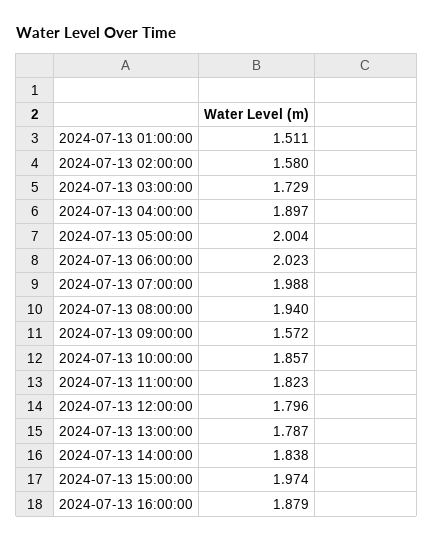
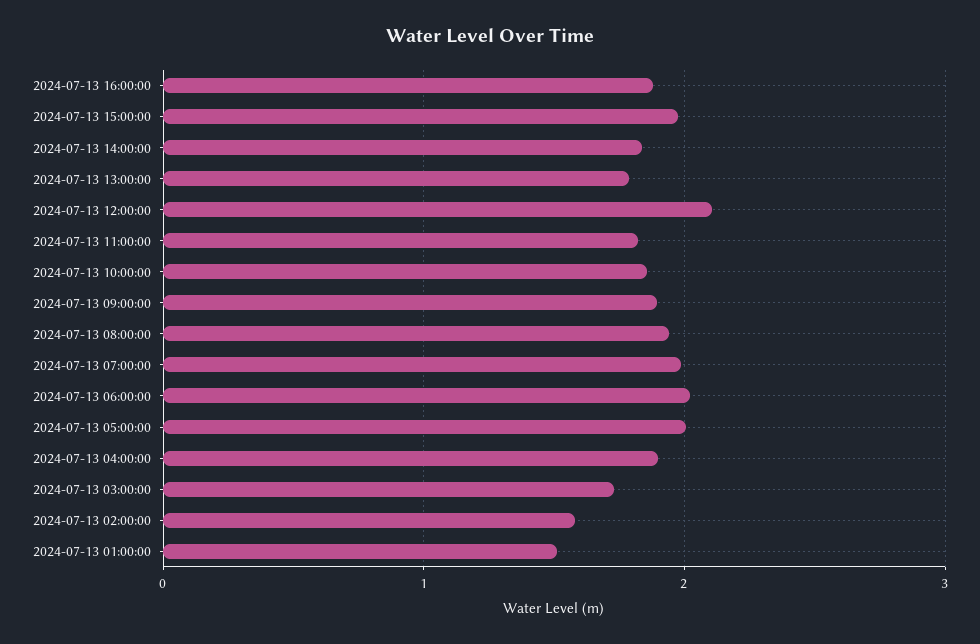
2024-07-13 09:00:00: 1.572 -> 1.9
2024-07-13 12:00:00: 1.796 -> 2.1

